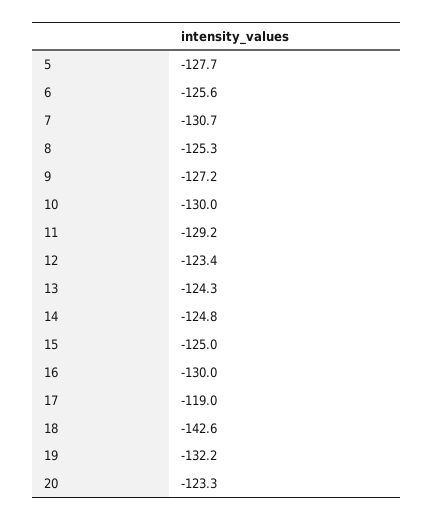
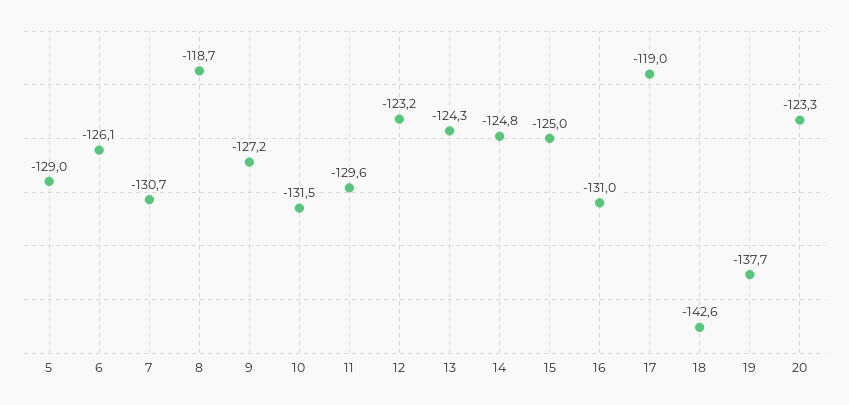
5: -127.7 -> -129
6: -125.6 -> -126.1
8: -125.3 -> -118.7
10: -130 -> -131.5
11: -129.2 -> -129.6
12: -123.4 -> -123.2
16: -130 -> -131
19: -132.2 -> -137.7

